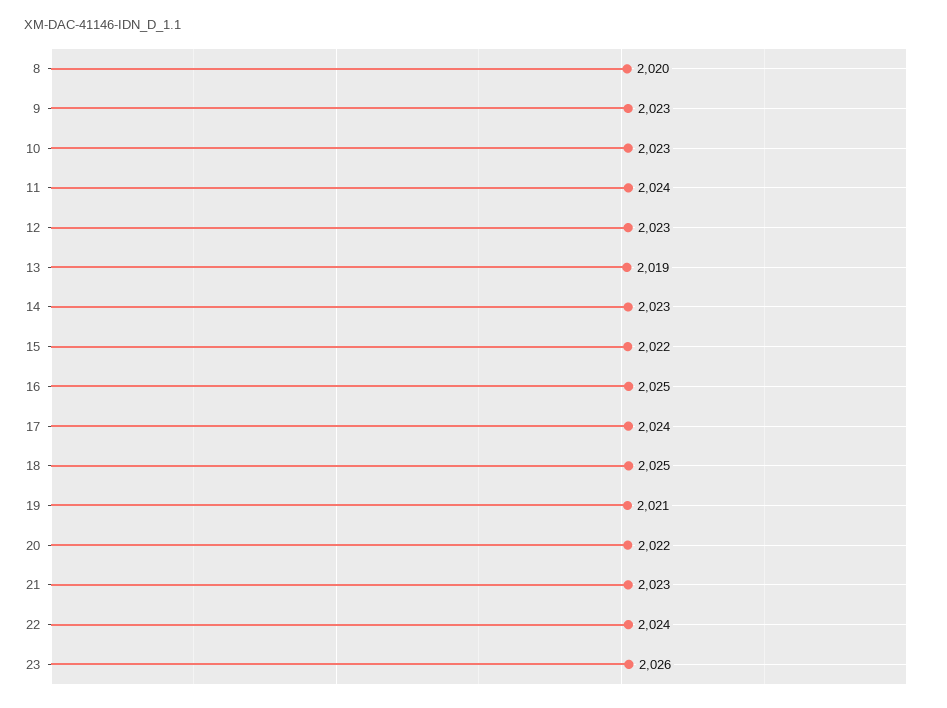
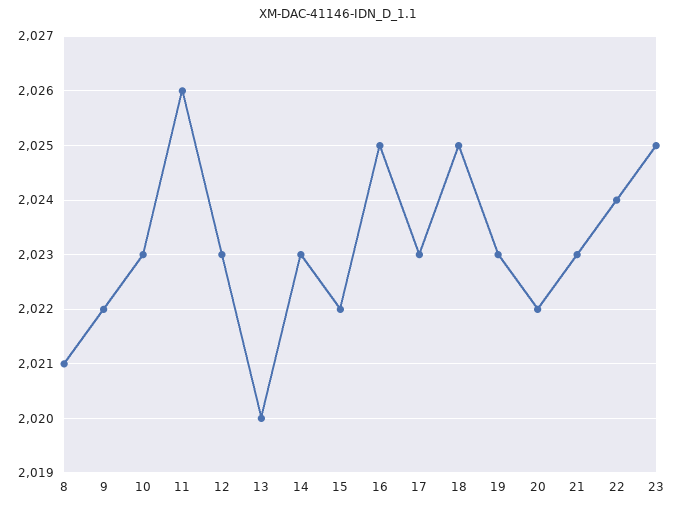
8: 2020 -> 2021
9: 2023 -> 2022
11: 2024 -> 2026
13: 2019 -> 2020
17: 2024 -> 2023
19: 2021 -> 2023
23: 2026 -> 2025

